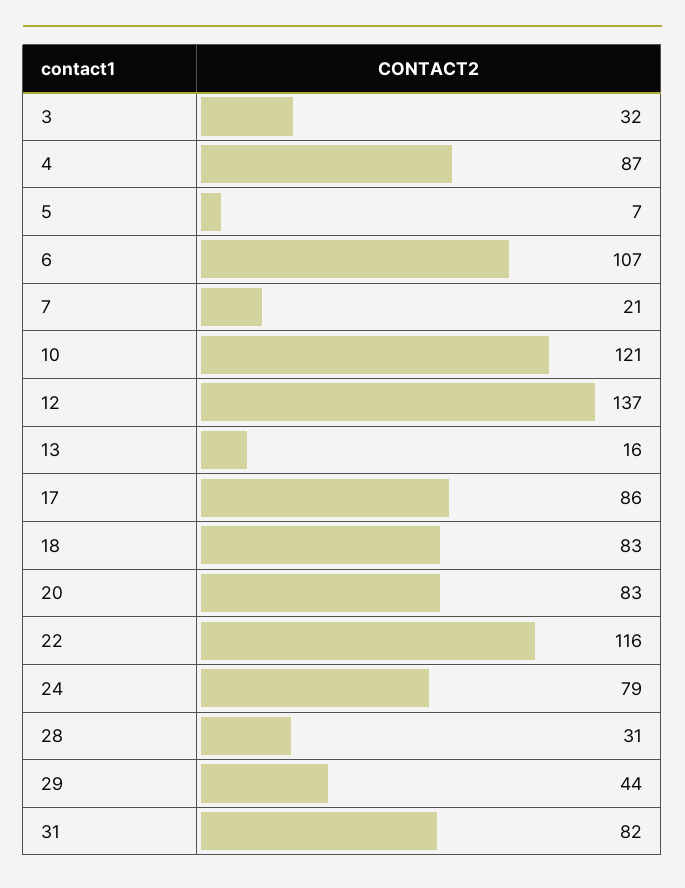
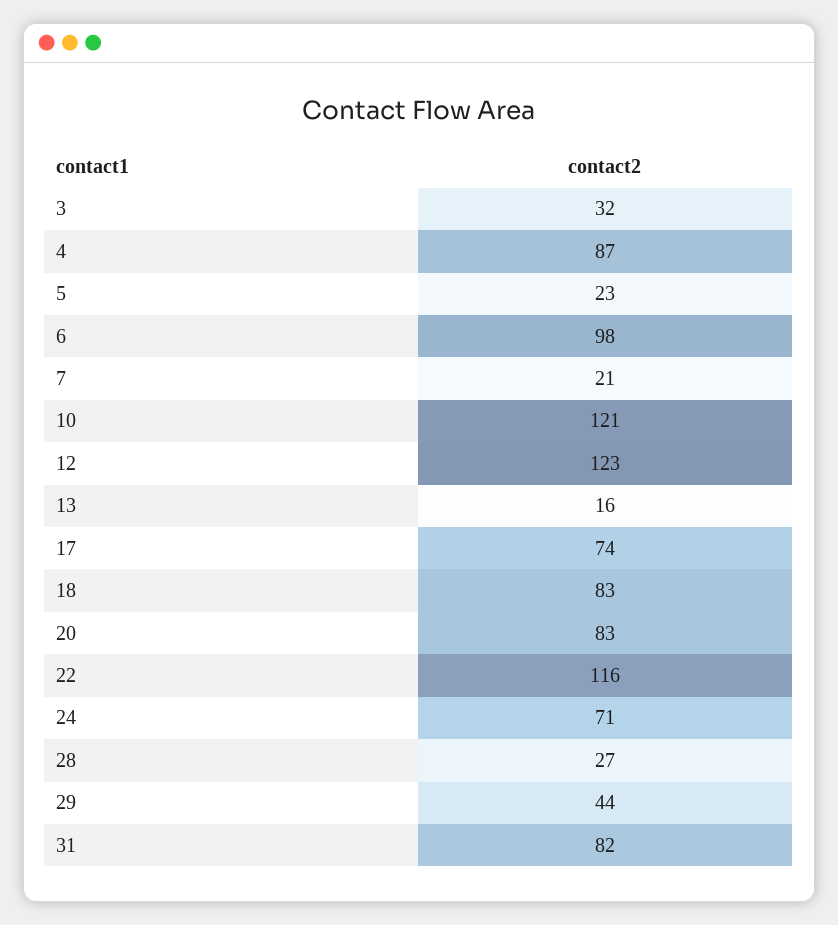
5: 7 -> 23
6: 107 -> 98
12: 137 -> 123
17: 86 -> 74
24: 79 -> 71
28: 31 -> 27

